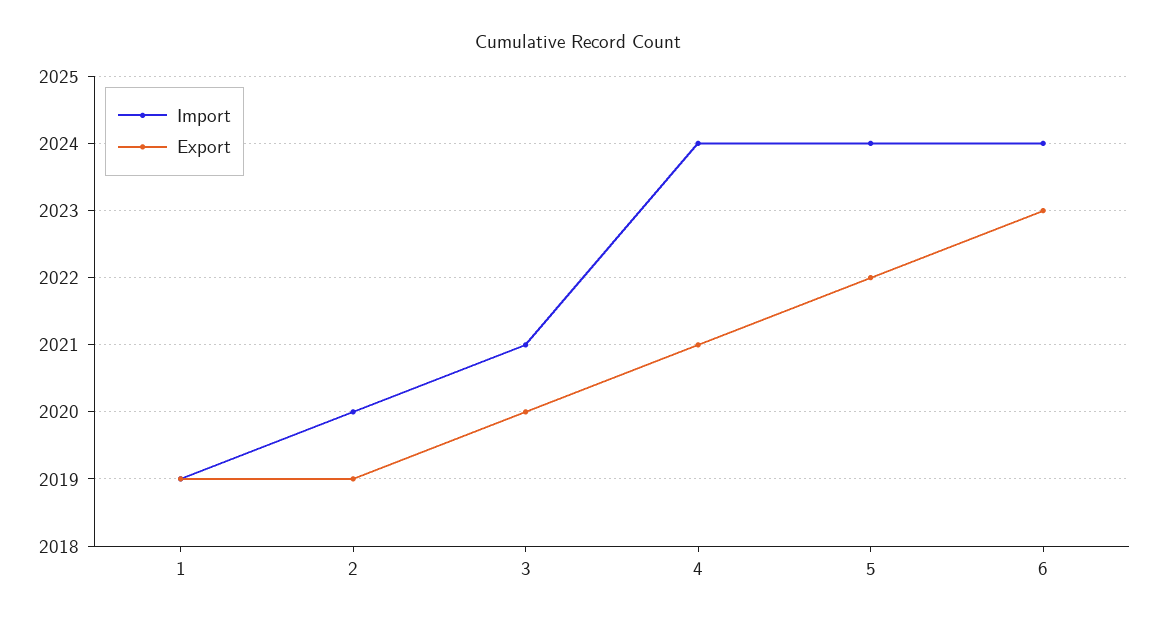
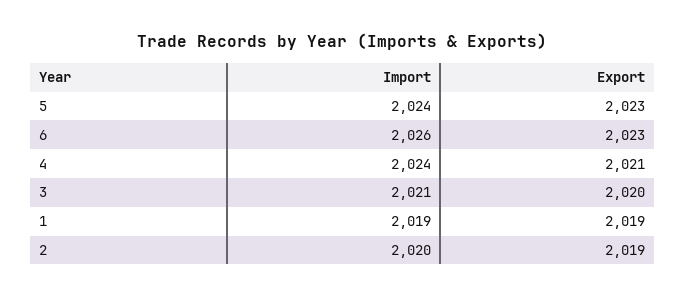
Export, 5: 2022 -> 2023
Import, 6: 2024 -> 2026

